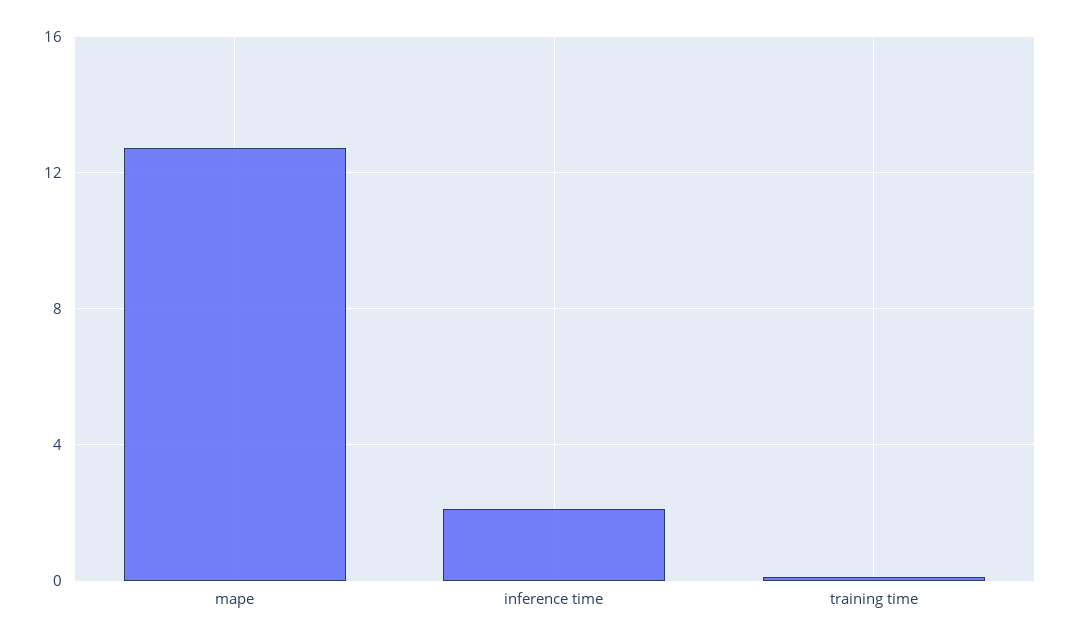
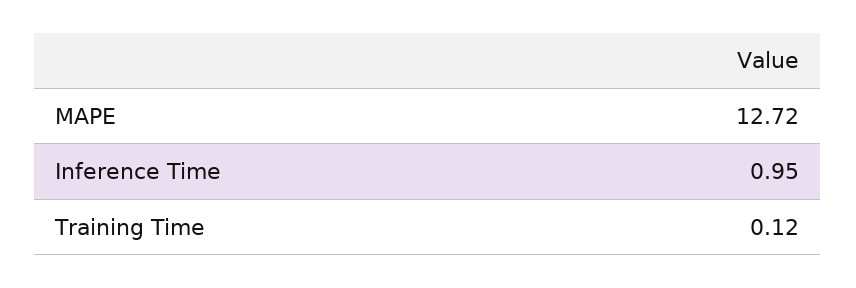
inference time: 2 -> 0.95

